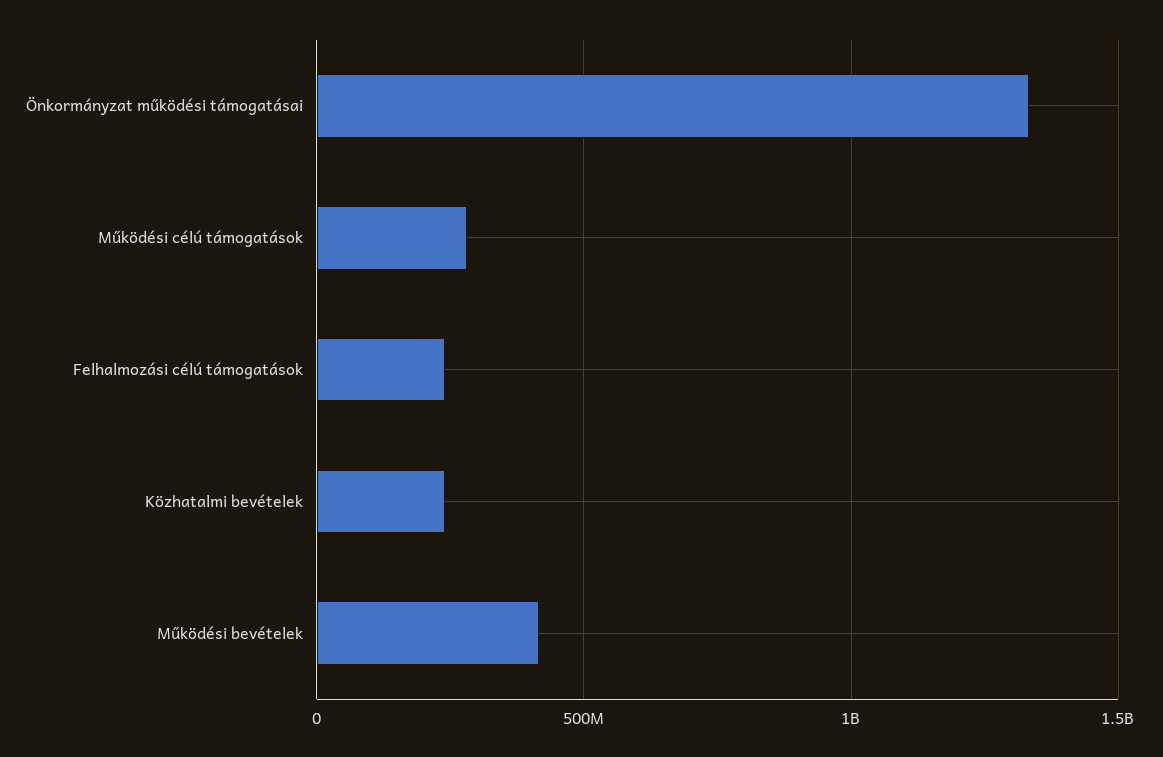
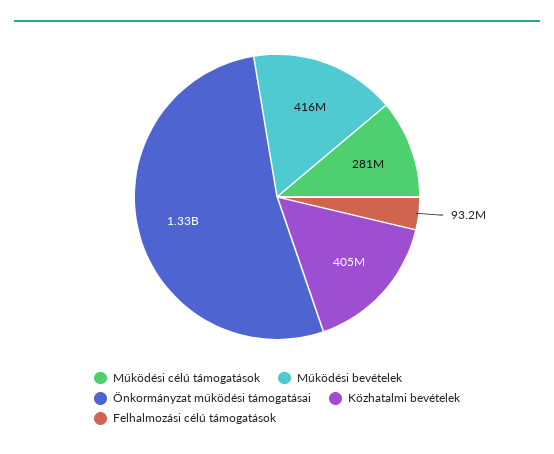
Felhalmozási célú támogatások: 250000000 -> 93200000
Közhatalmi bevételek: 250000000 -> 405000000

